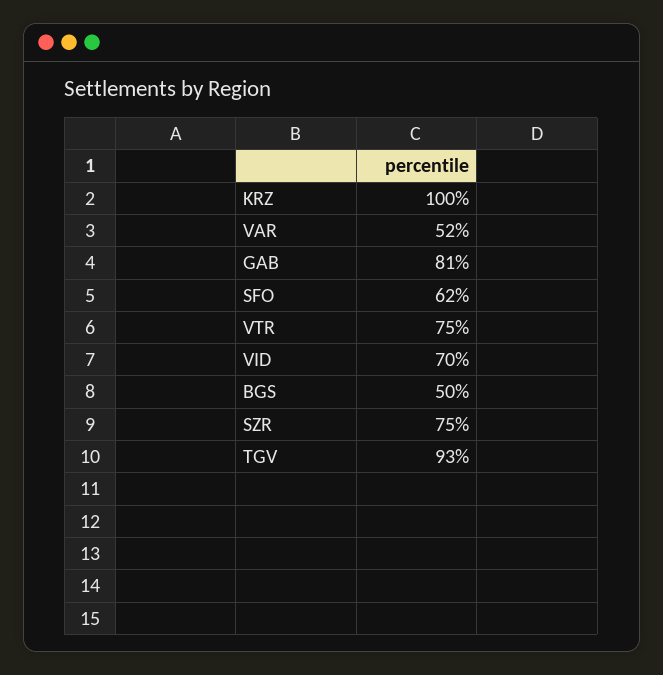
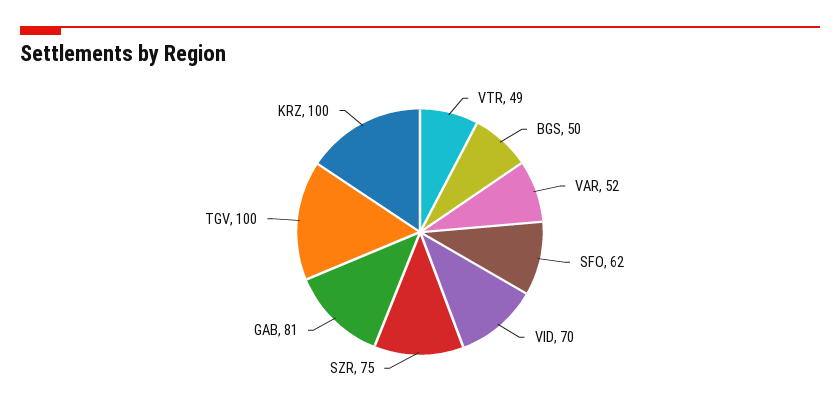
VTR: 75 -> 49
TGV: 93 -> 100

